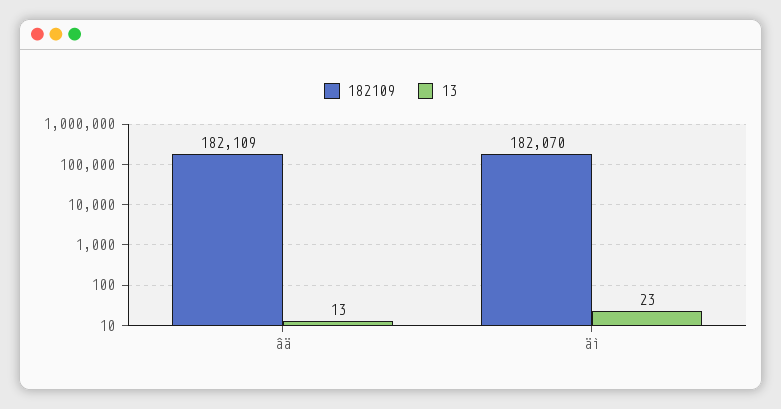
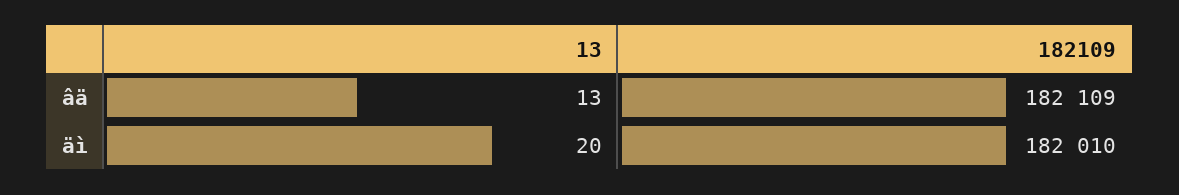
182109, äì: 182070 -> 182010
13, äì: 23 -> 20

